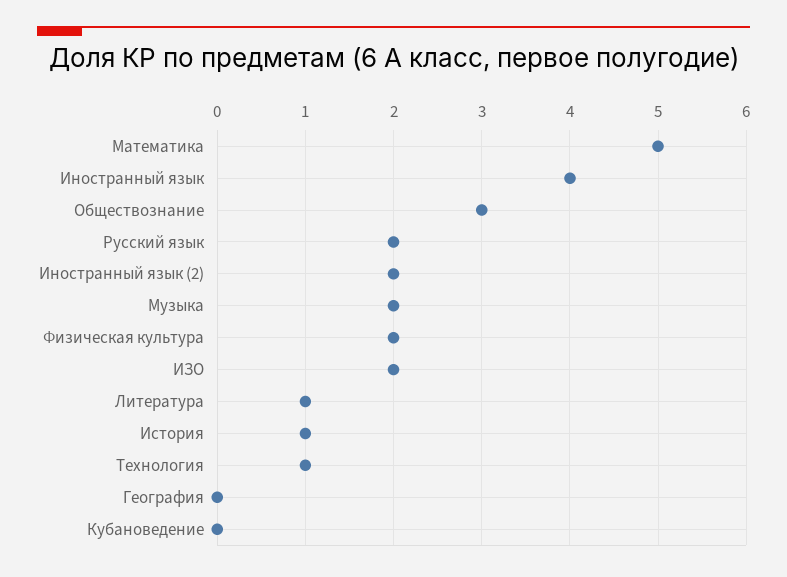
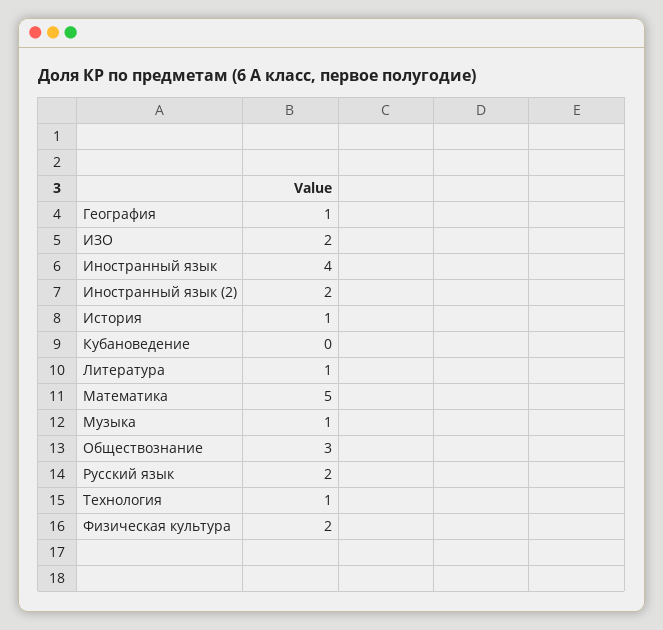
Музыка: 2 -> 1
География: 0 -> 1

